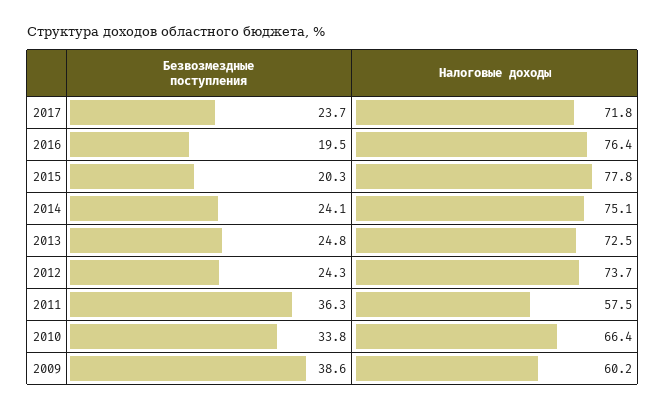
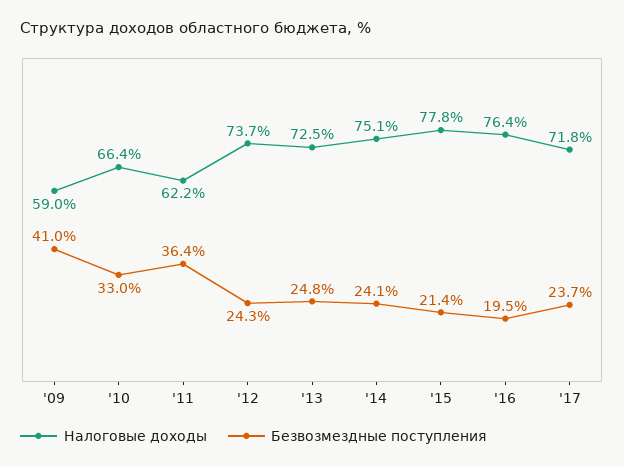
Безвозмездные поступления, 2015: 20.3 -> 21.4
Безвозмездные поступления, 2011: 36.3 -> 36.4
Налоговые доходы, 2011: 57.5 -> 62.2
Безвозмездные поступления, 2010: 33.8 -> 33
Безвозмездные поступления, 2009: 38.6 -> 41
Налоговые доходы, 2009: 60.2 -> 59

